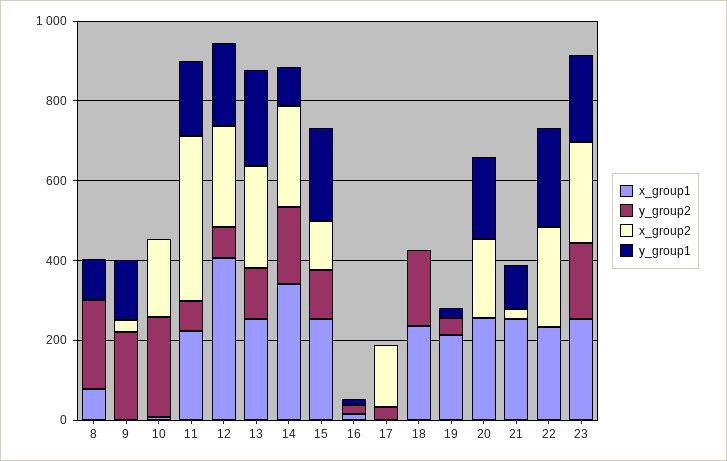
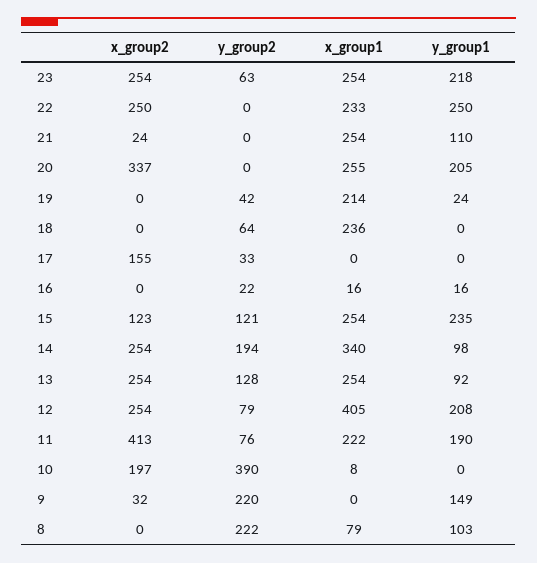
y_group2, 10: 250 -> 390
y_group1, 13: 250 -> 92
y_group2, 18: 200 -> 64
x_group2, 20: 200 -> 337
y_group2, 23: 200 -> 63

